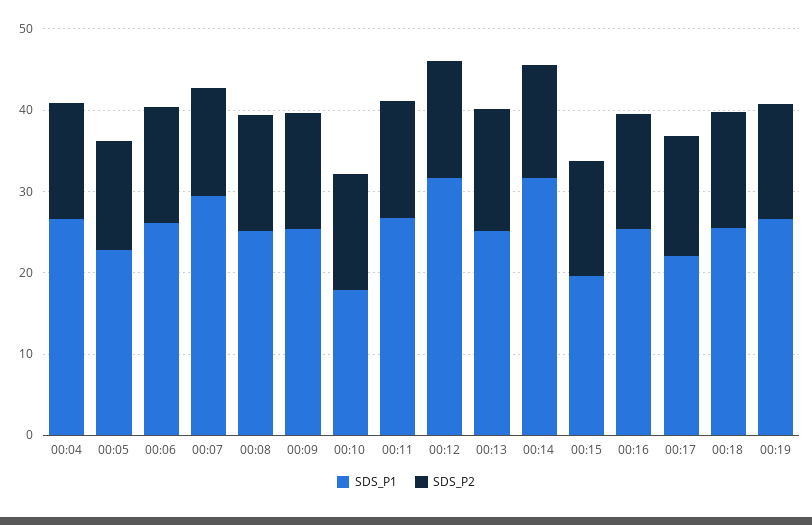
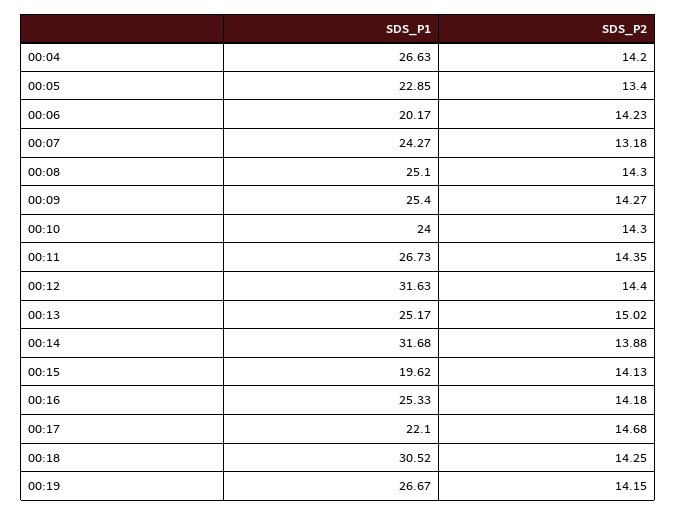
SDS_P1, 00:06: 26 -> 20.17
SDS_P1, 00:07: 30 -> 24.27
SDS_P1, 00:10: 18 -> 24
SDS_P1, 00:18: 26 -> 30.52

